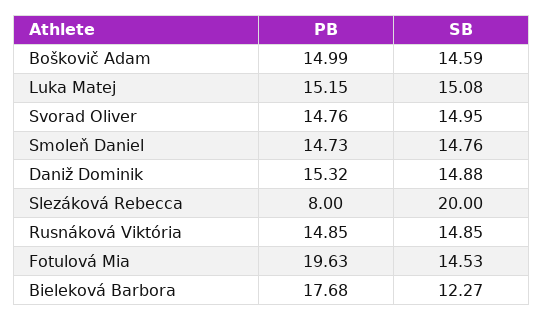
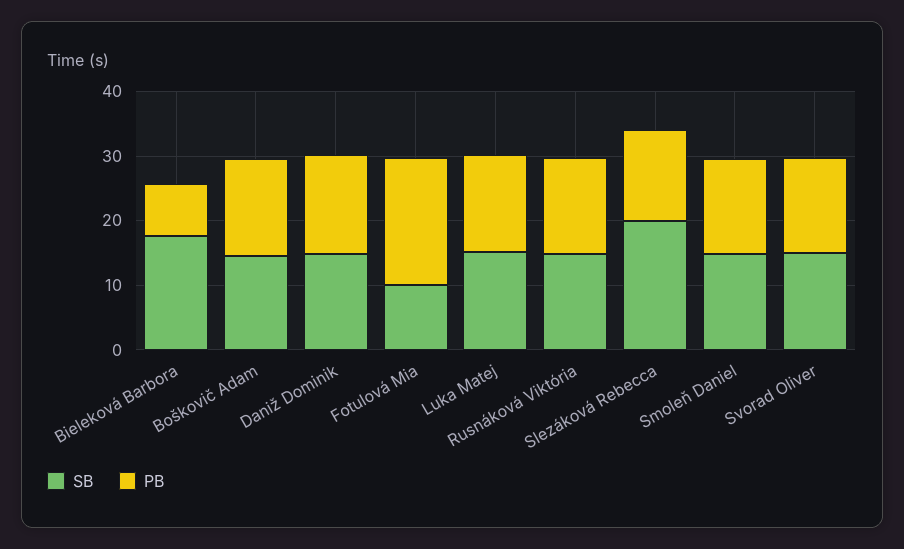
PB, Slezáková Rebecca: 8 -> 14
SB, Fotulová Mia: 14.53 -> 10
PB, Bieleková Barbora: 17.68 -> 8
SB, Bieleková Barbora: 12.27 -> 18

